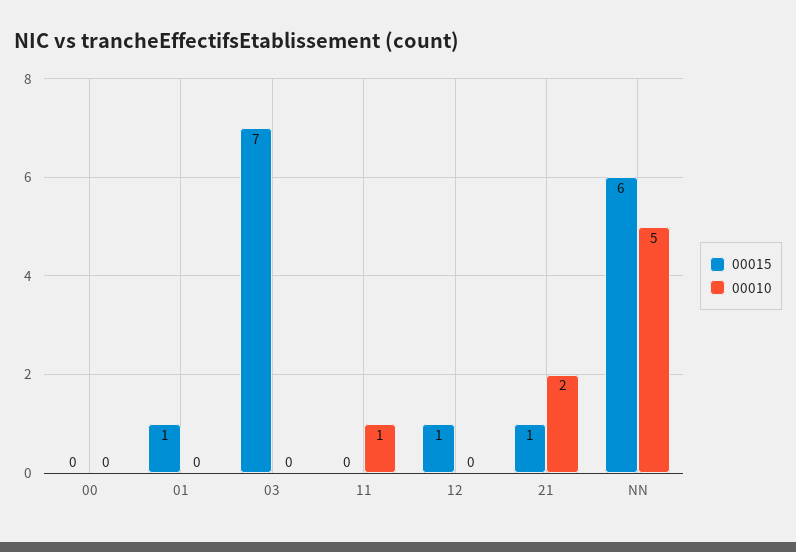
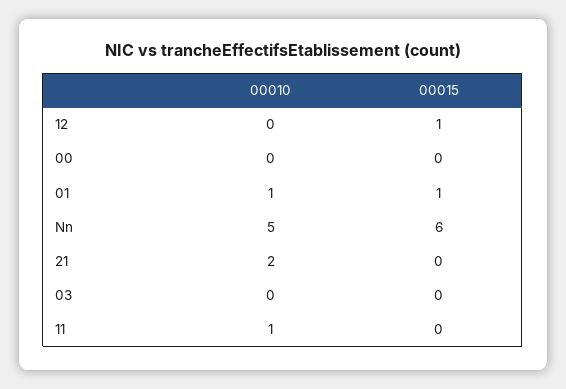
00010, 01: 0 -> 1
00015, 03: 7 -> 0
00015, 21: 1 -> 0

